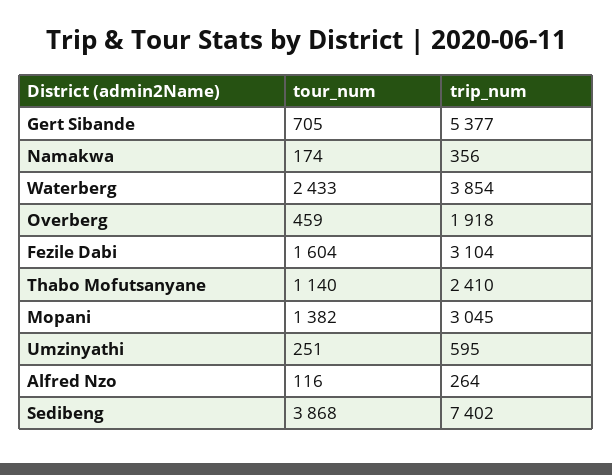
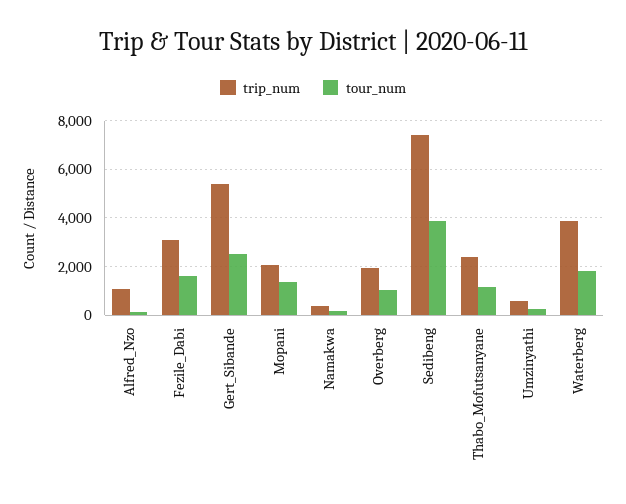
tour_num, Gert Sibande: 705 -> 2500
tour_num, Waterberg: 2433 -> 1750
tour_num, Overberg: 459 -> 1000
trip_num, Mopani: 3045 -> 2000
trip_num, Alfred Nzo: 264 -> 1000

